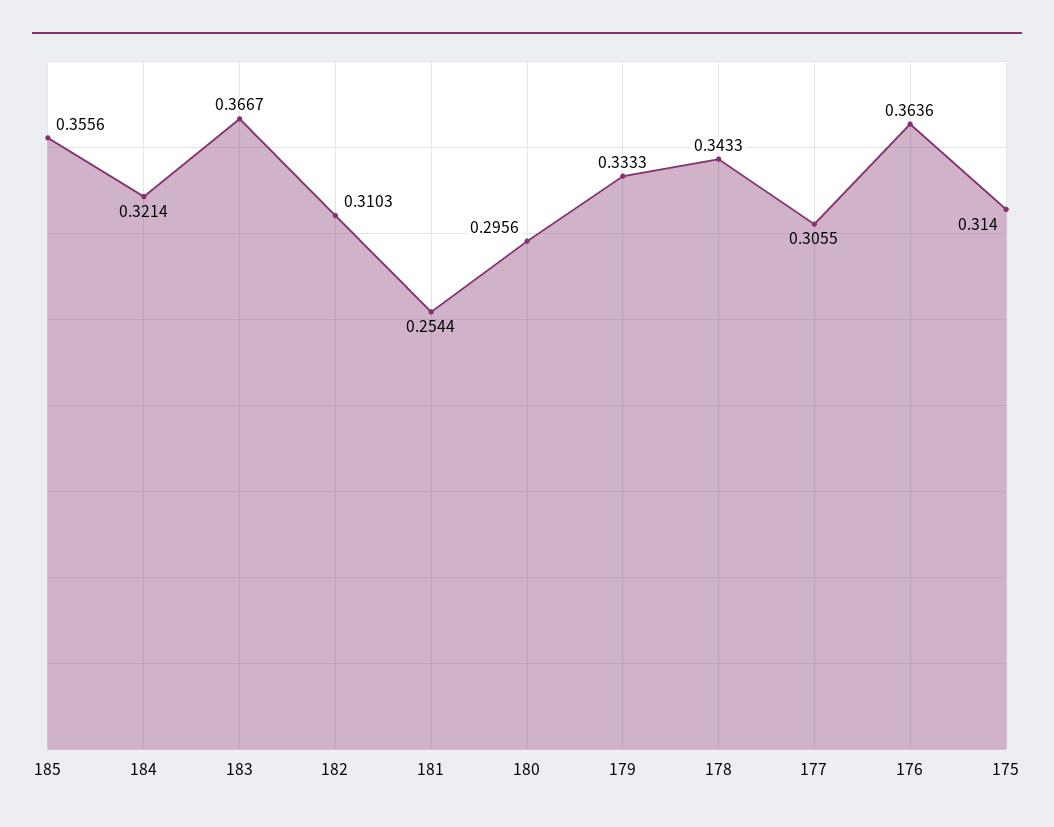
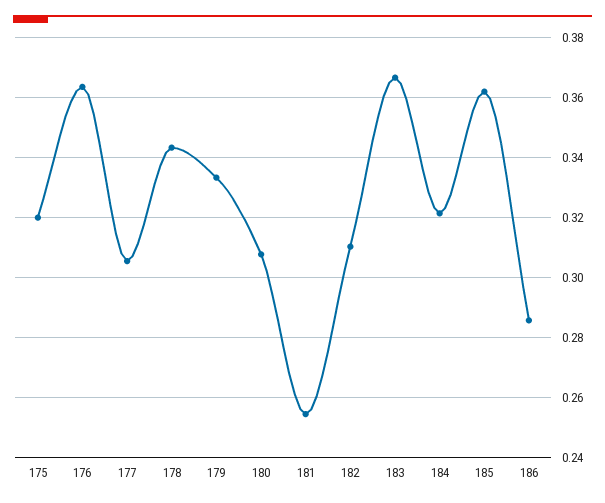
185: 0.3556 -> 0.3625
180: 0.2956 -> 0.3075
175: 0.314 -> 0.32
186: none -> 0.285

